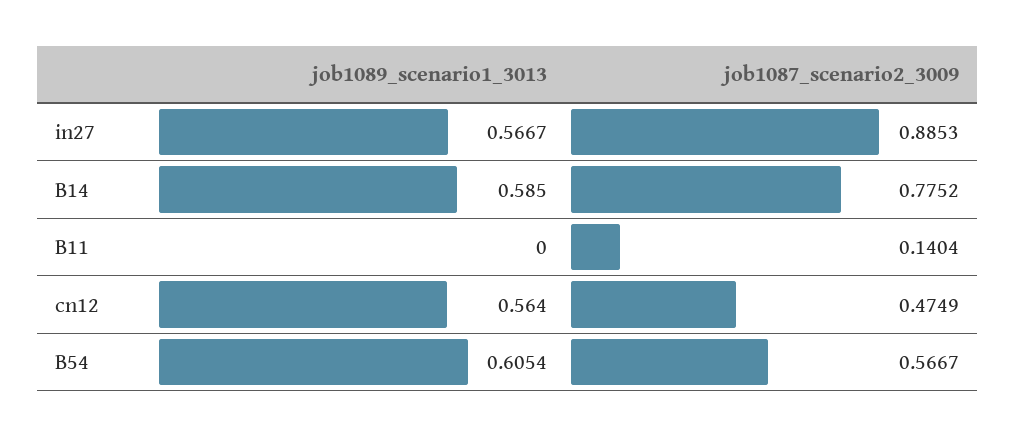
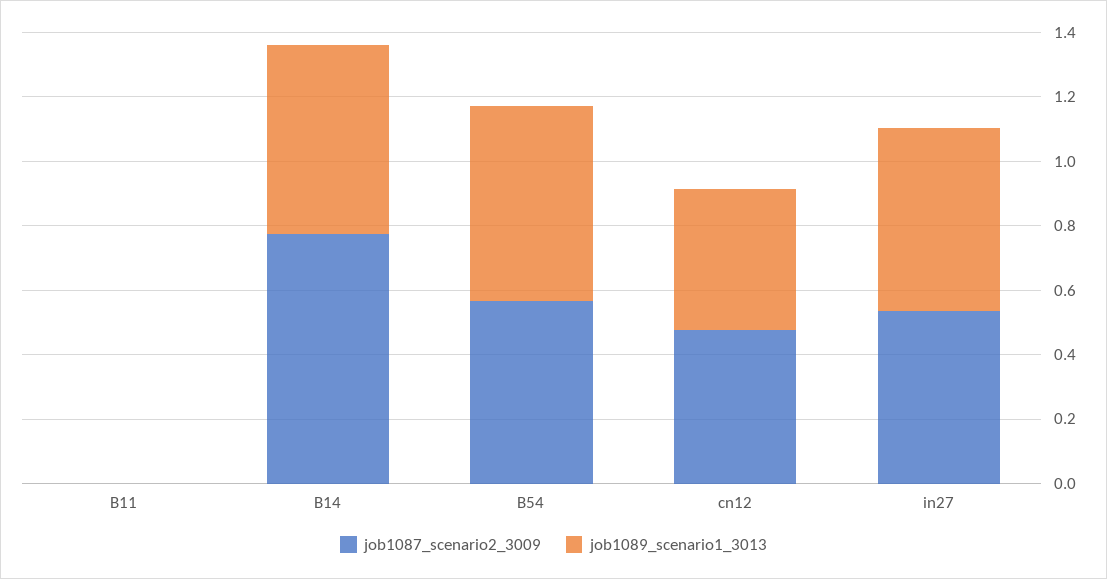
job1087_scenario2_3009, in27: 0.8853 -> 0.55
job1087_scenario2_3009, B11: 0.1404 -> 0
job1089_scenario1_3013, cn12: 0.564 -> 0.45

